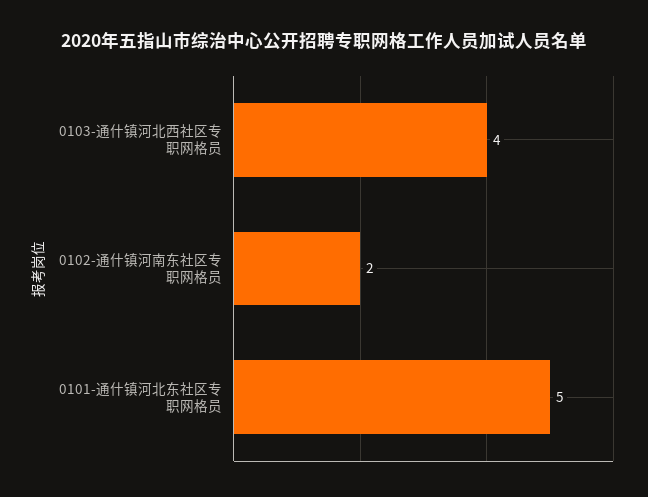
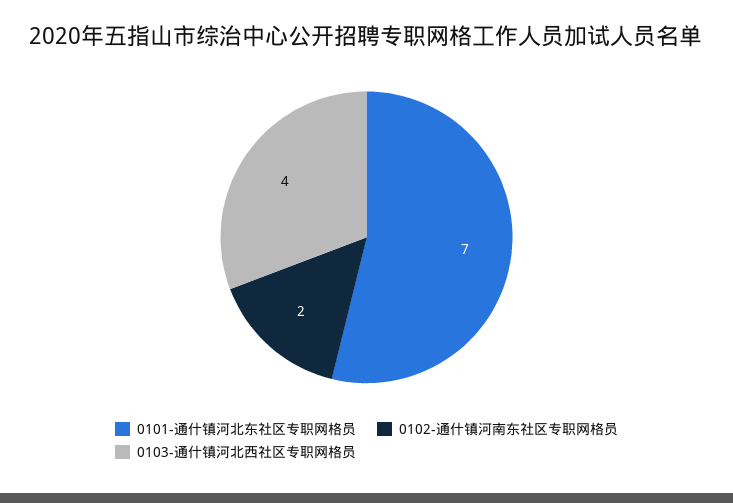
0101-通什镇河北东社区专职网格员: 5 -> 7

